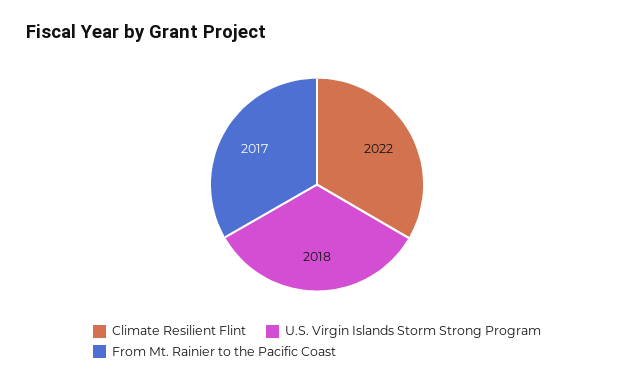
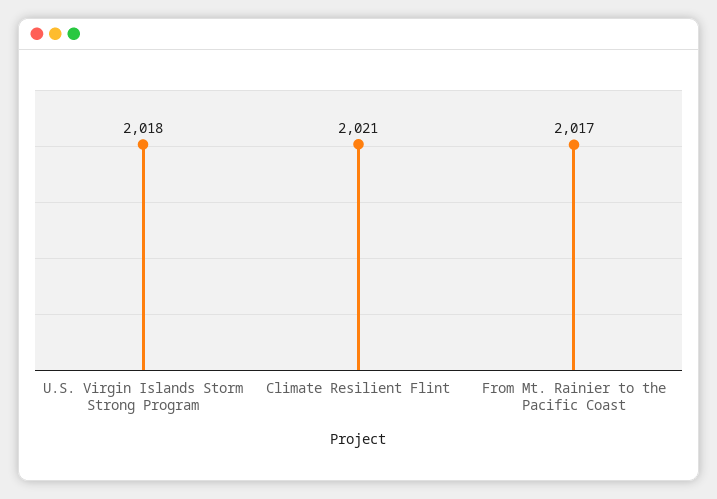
Climate Resilient Flint: 2022 -> 2021

